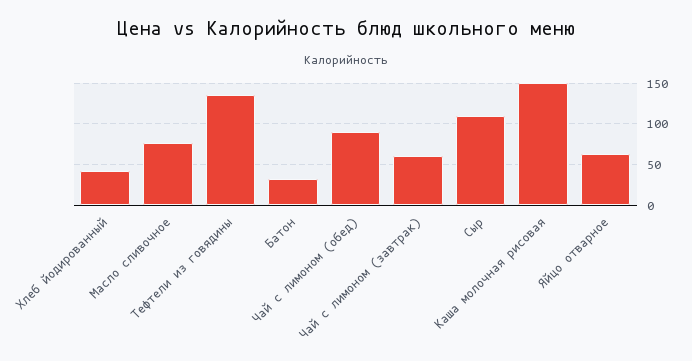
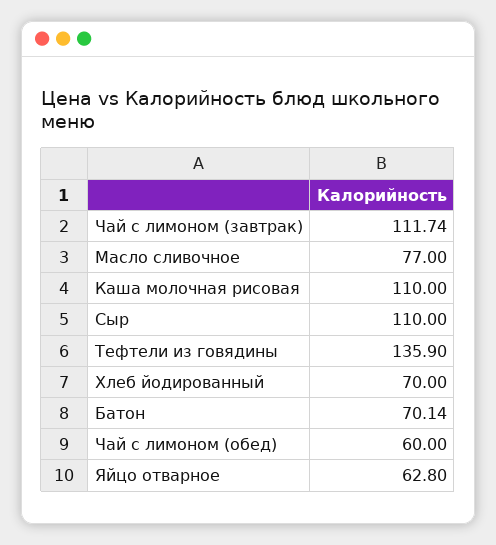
Хлеб йодированный: 40 -> 70
Батон: 30 -> 70.14
Чай с лимоном (обед): 90 -> 60
Чай с лимоном (завтрак): 60 -> 111.74
Каша молочная рисовая: 150 -> 110

